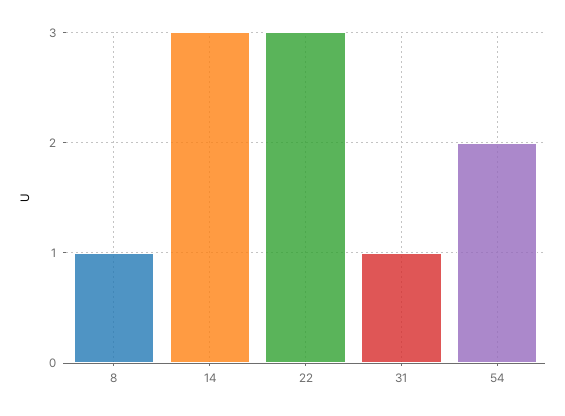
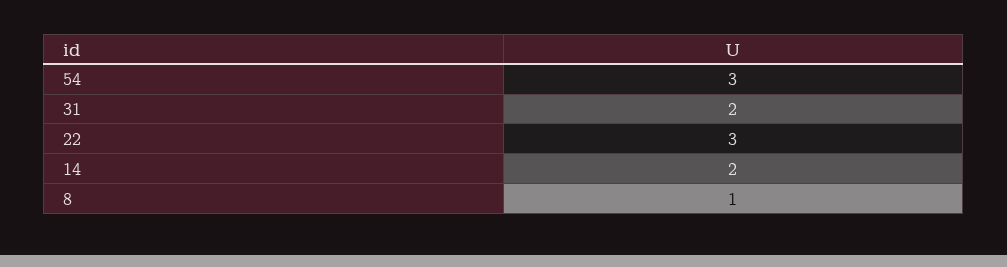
14: 3 -> 2
31: 1 -> 2
54: 2 -> 3

